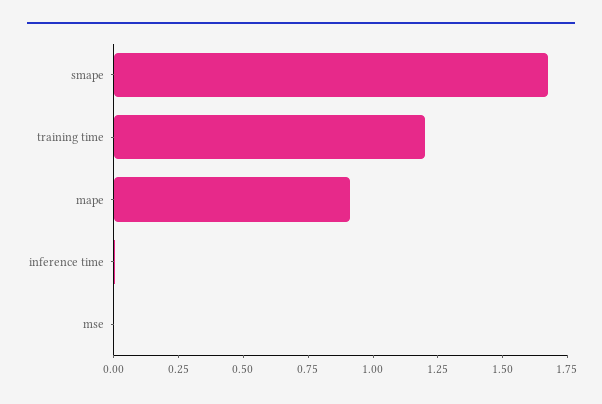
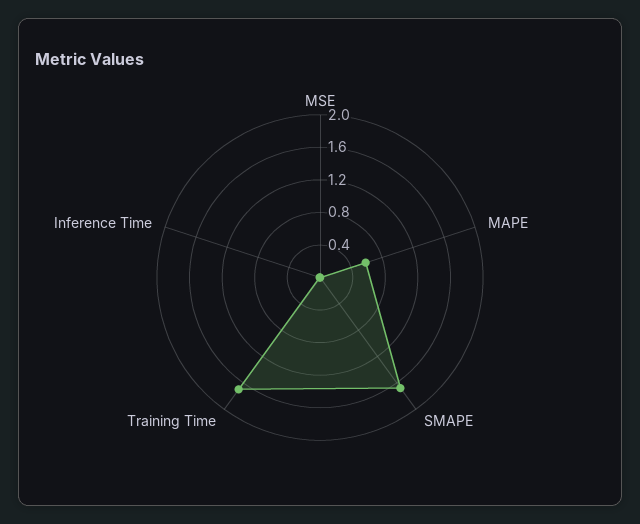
training time: 1.2 -> 1.7
mape: 0.9 -> 0.6

